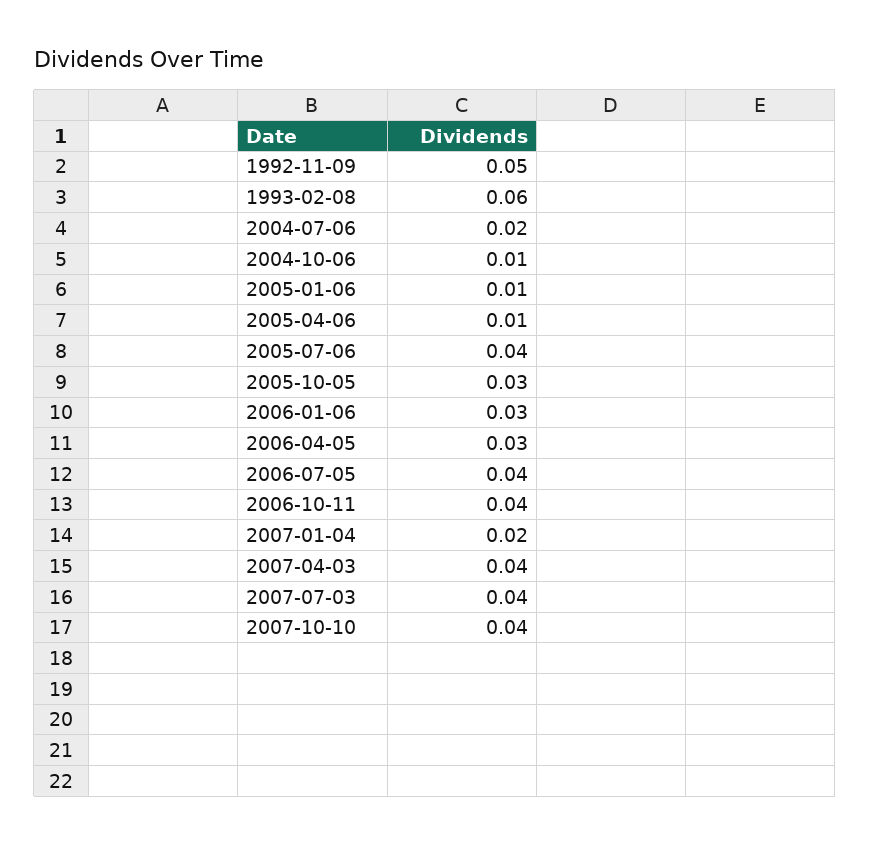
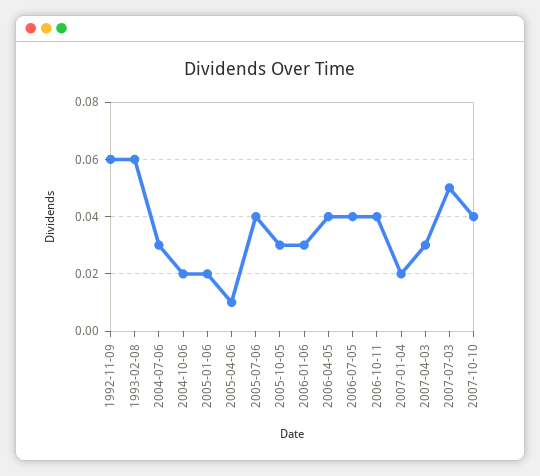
1992-11-09: 0.05 -> 0.06
2004-07-06: 0.02 -> 0.03
2004-10-06: 0.01 -> 0.02
2005-01-06: 0.01 -> 0.02
2006-04-05: 0.03 -> 0.04
2007-04-03: 0.04 -> 0.03
2007-07-03: 0.04 -> 0.05

